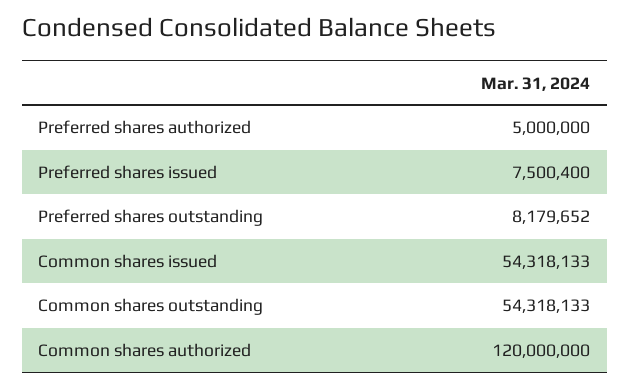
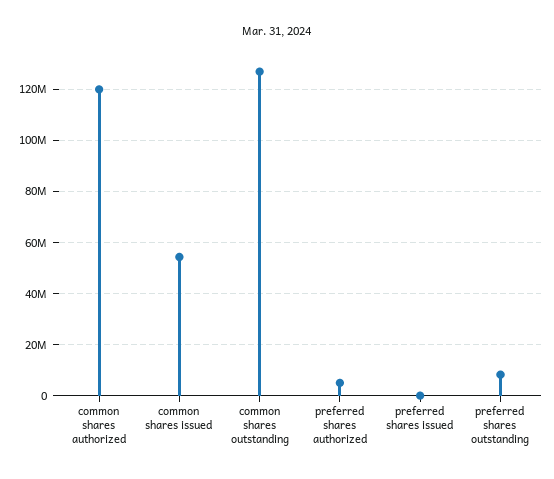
Preferred shares issued: 7500400 -> 0
Common shares outstanding: 54318133 -> 127500000

